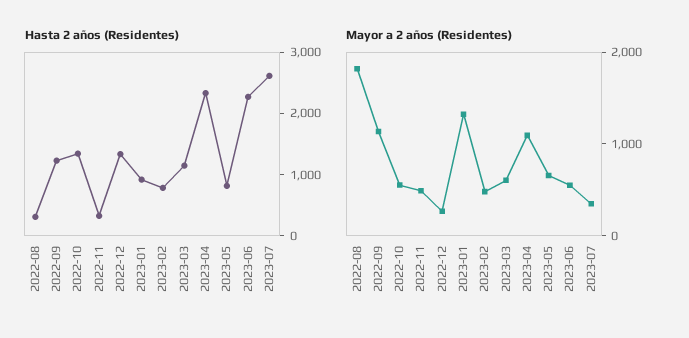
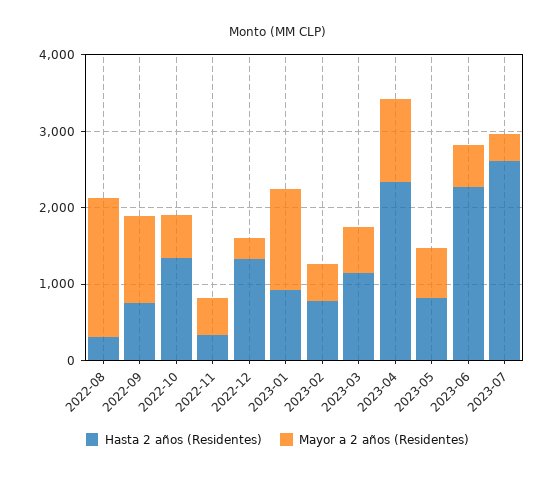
Hasta 2 años (Residentes), 2022-09: 1200 -> 800

